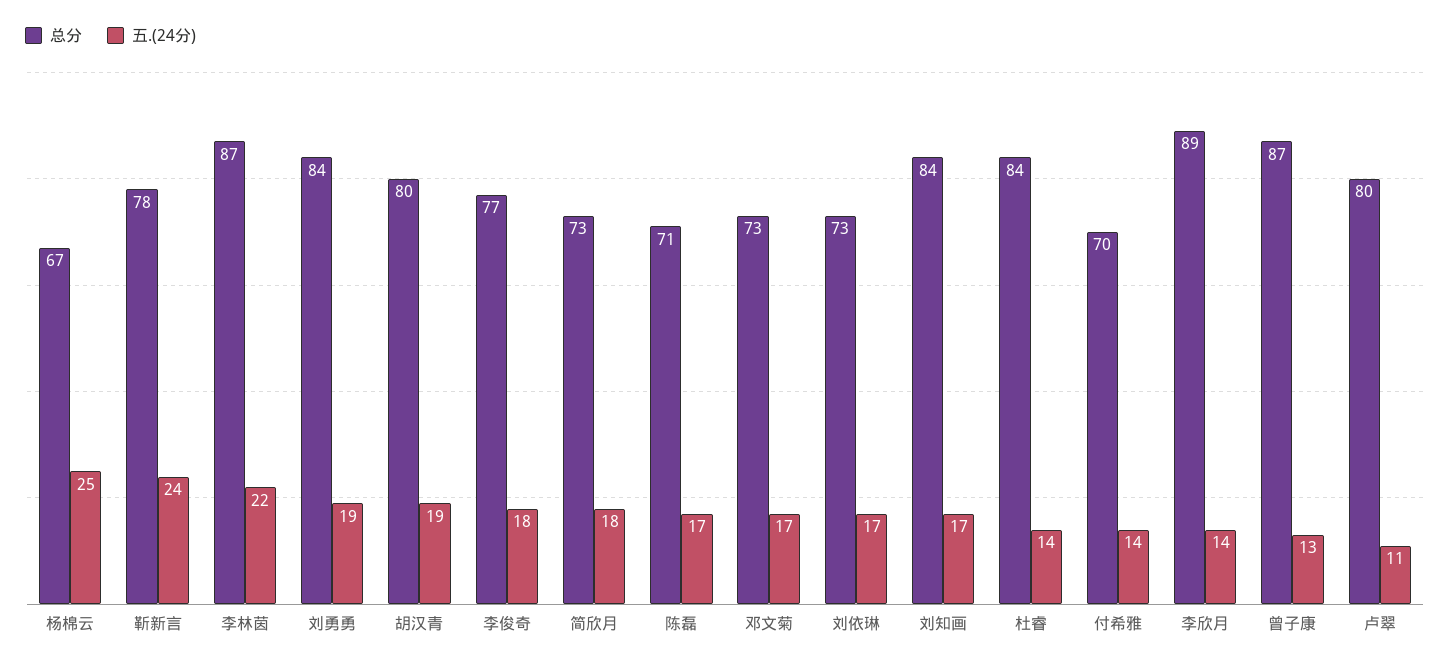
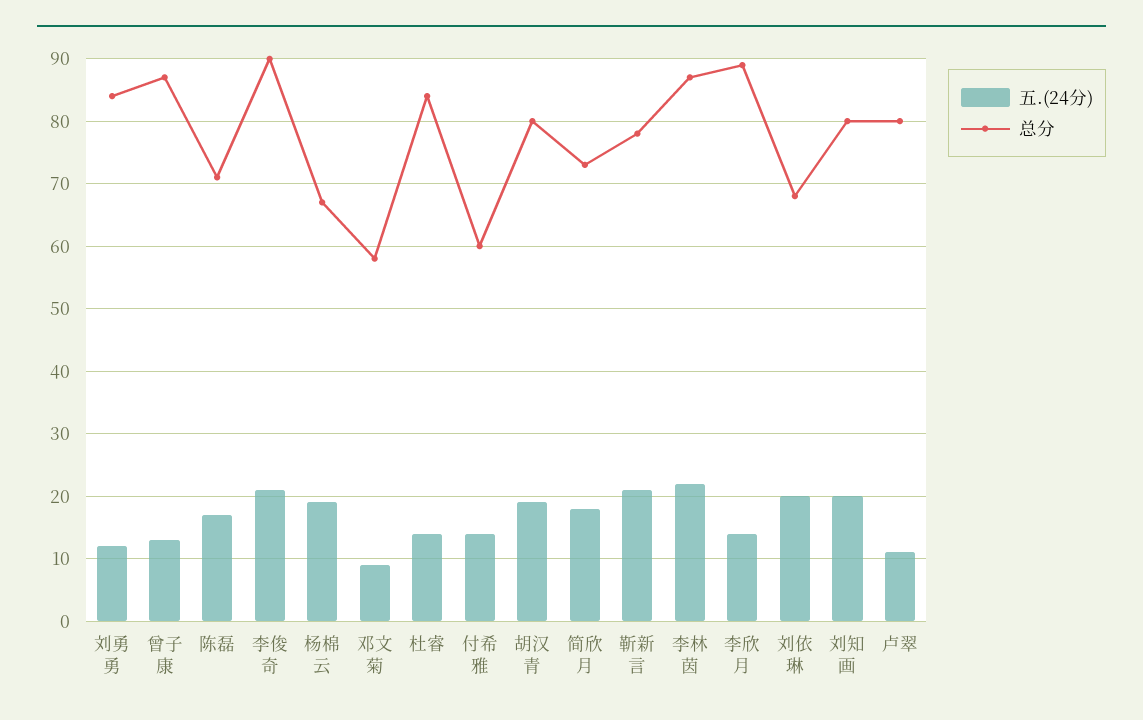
五.(24分), 杨棉云: 25 -> 19
五.(24分), 靳新言: 24 -> 21
五.(24分), 刘勇勇: 19 -> 12
总分, 李俊奇: 77 -> 90
五.(24分), 李俊奇: 18 -> 21
总分, 邓文菊: 73 -> 58
五.(24分), 邓文菊: 17 -> 9
总分, 刘依琳: 73 -> 68
五.(24分), 刘依琳: 17 -> 20
总分, 刘知画: 84 -> 80
五.(24分), 刘知画: 17 -> 20
总分, 付希雅: 70 -> 60

